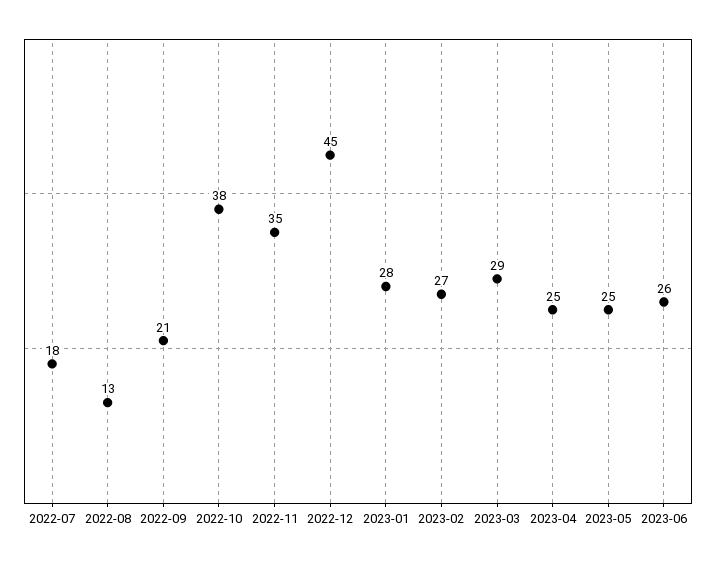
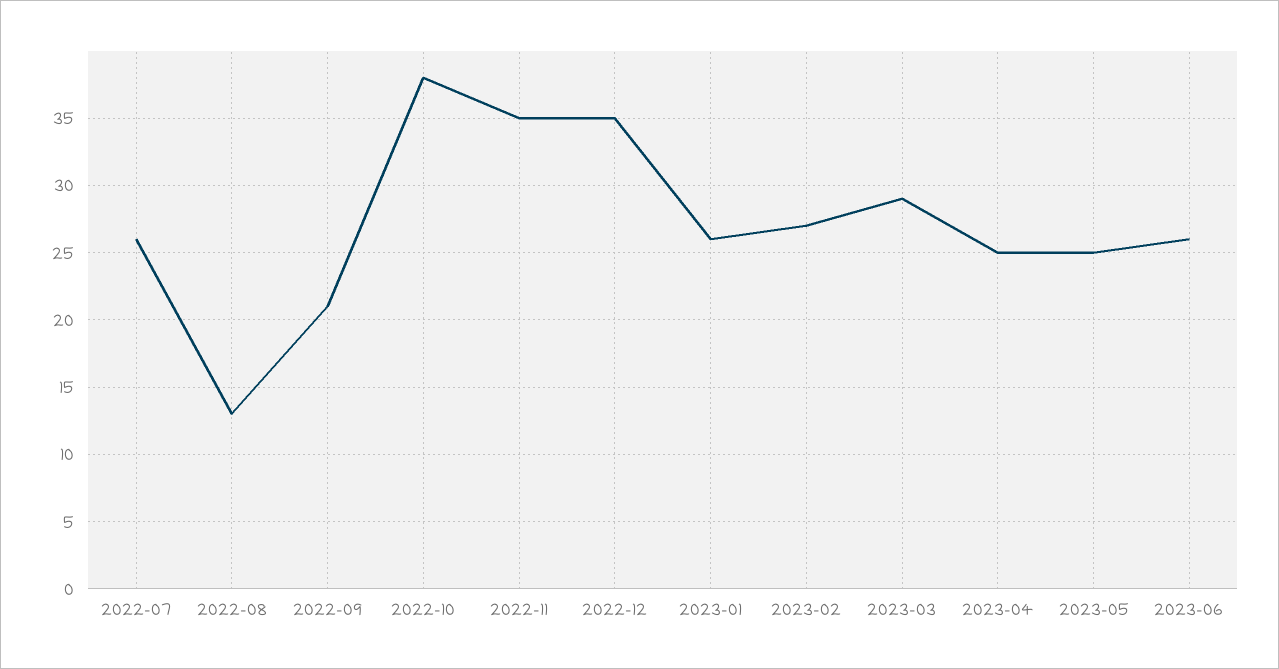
2022-07: 18 -> 26
2022-12: 45 -> 35
2023-01: 28 -> 26

